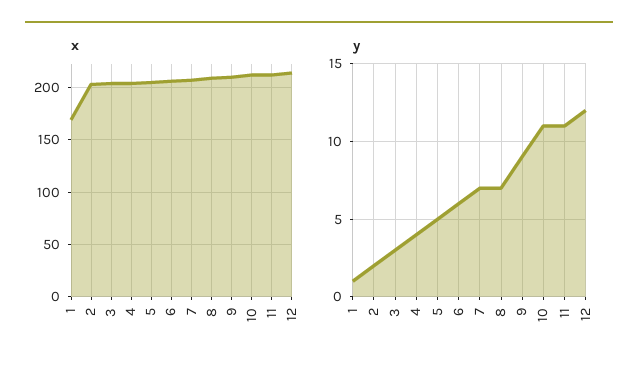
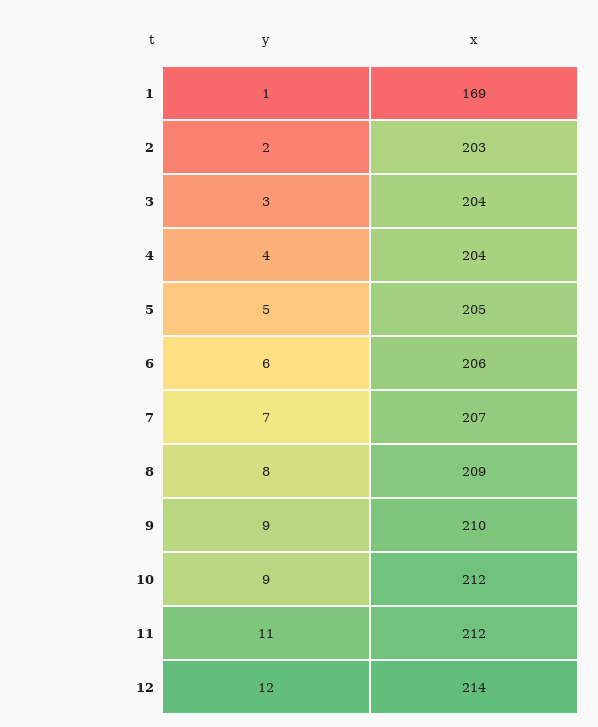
y, 8: 7 -> 8
y, 10: 11 -> 9

